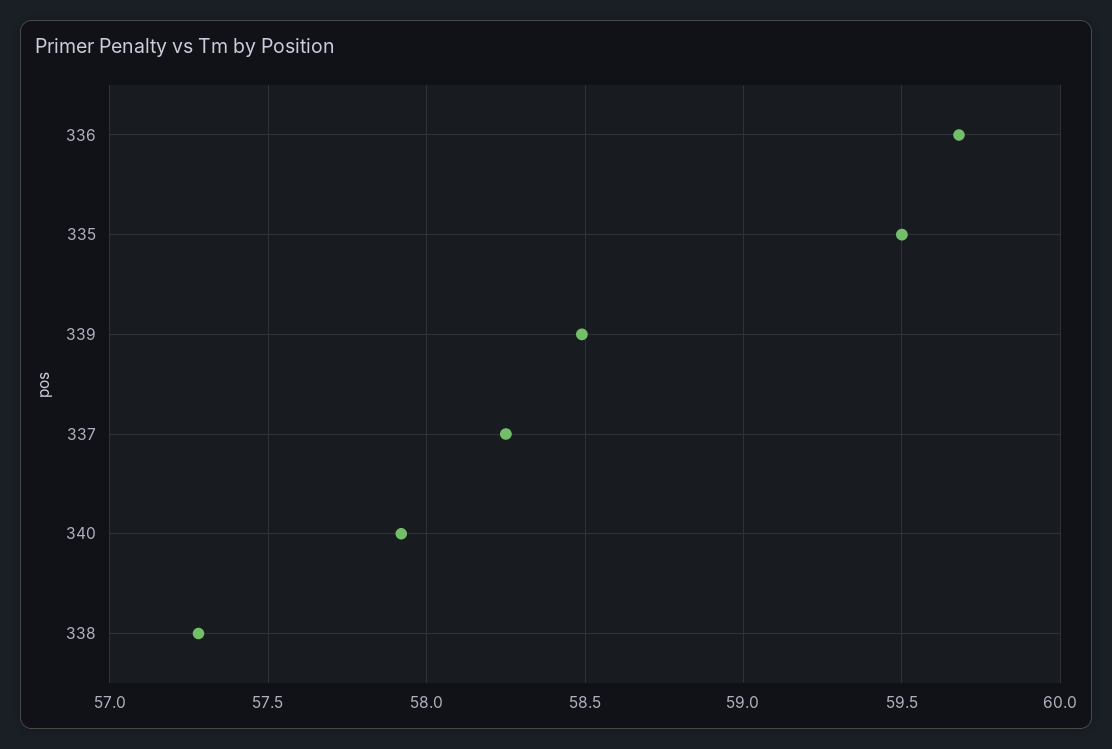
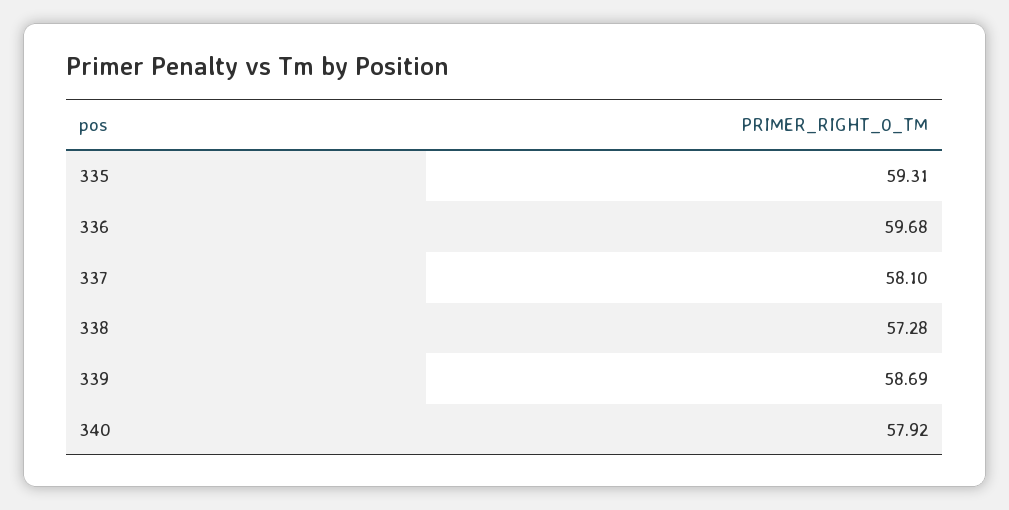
335: 59.5 -> 59.31
339: 58.5 -> 58.69
337: 58.25 -> 58.1

